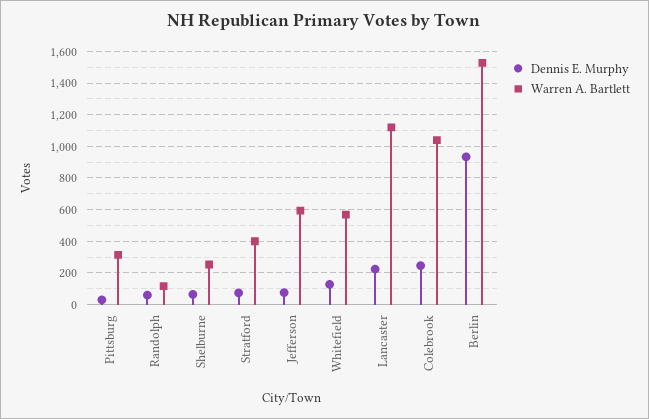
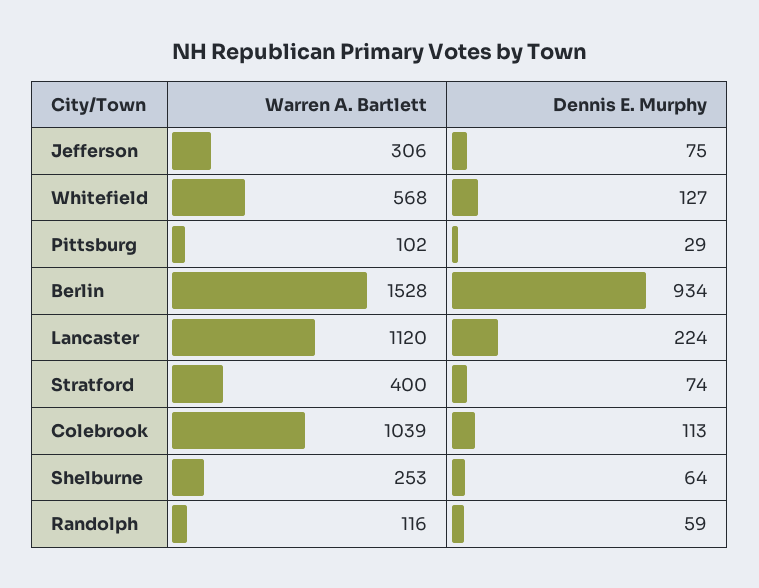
Warren A. Bartlett, Pittsburg: 300 -> 102
Warren A. Bartlett, Jefferson: 600 -> 306
Dennis E. Murphy, Colebrook: 250 -> 113

